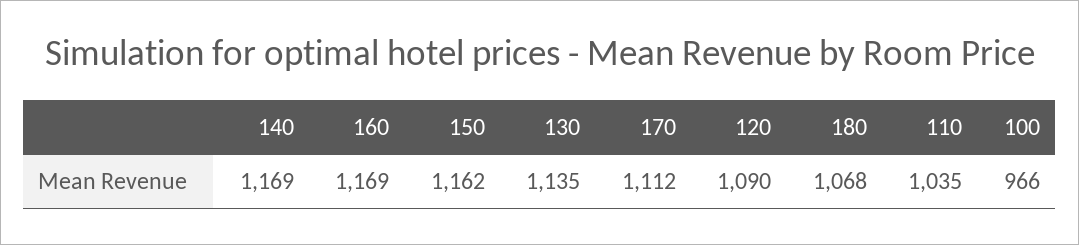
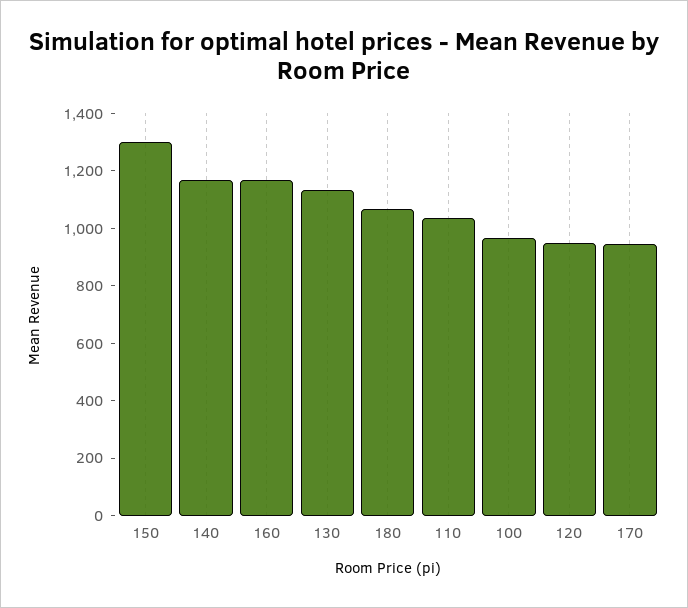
150: 1162 -> 1300
170: 1112 -> 950
120: 1090 -> 950

